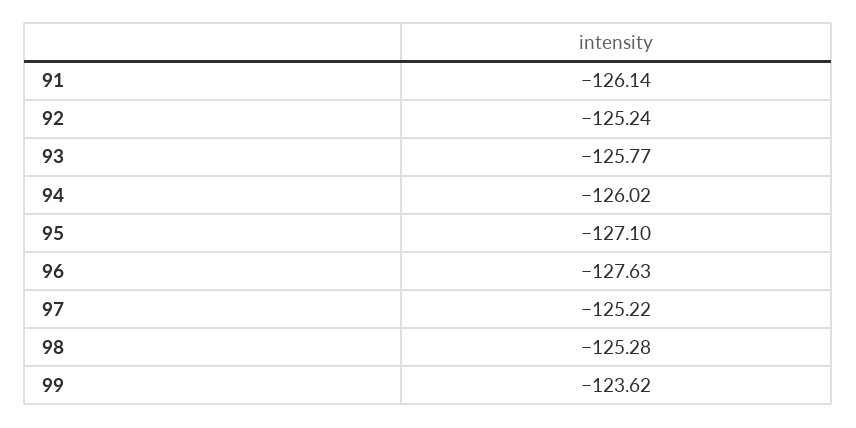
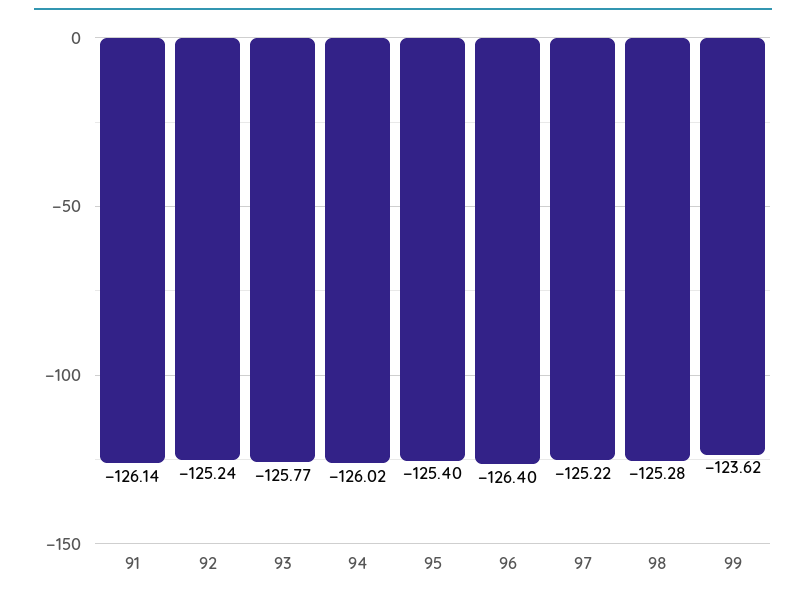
95: -127.1 -> -125.4
96: -127.63 -> -126.4

